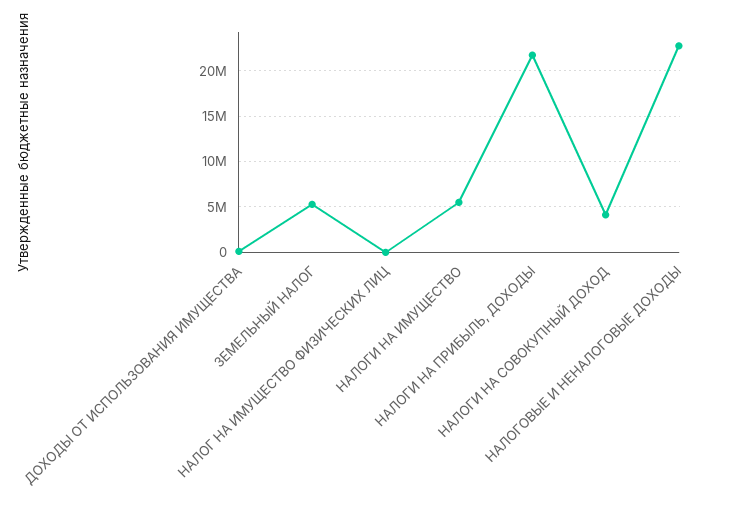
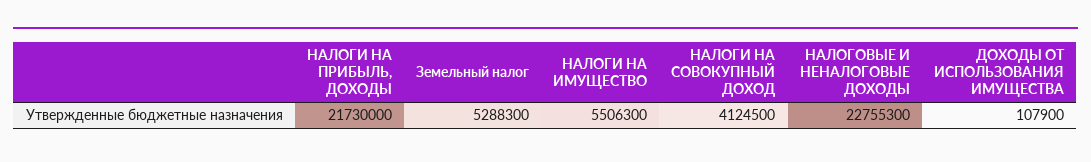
НАЛОГ НА ИМУЩЕСТВО ФИЗИЧЕСКИХ ЛИЦ: 0 -> none

